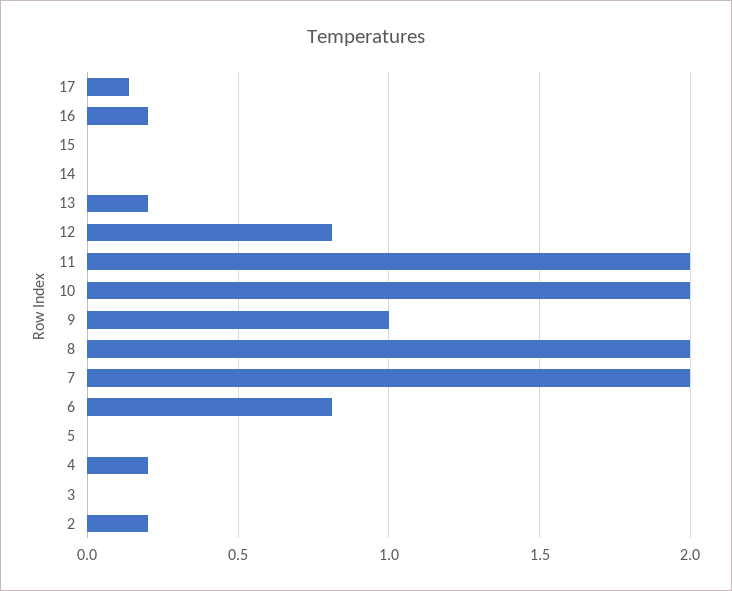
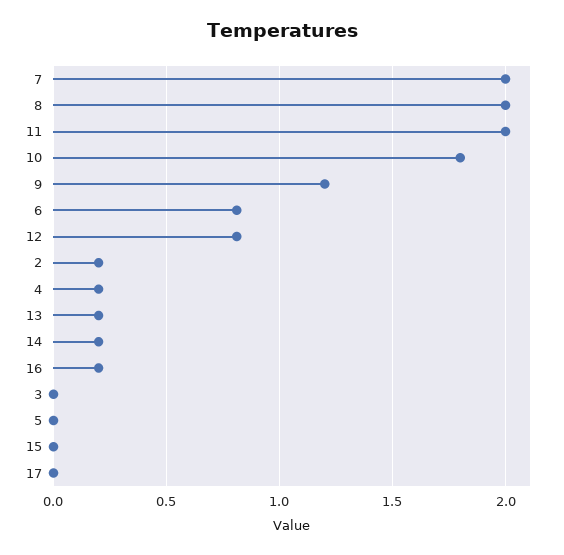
17: 0.15 -> 0
14: 0 -> 0.2
10: 2 -> 1.8
9: 1 -> 1.2

